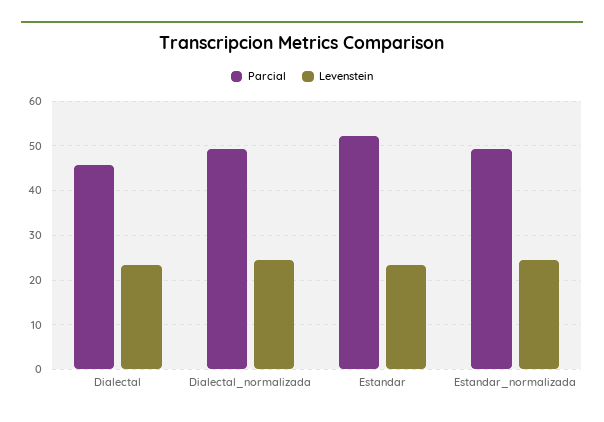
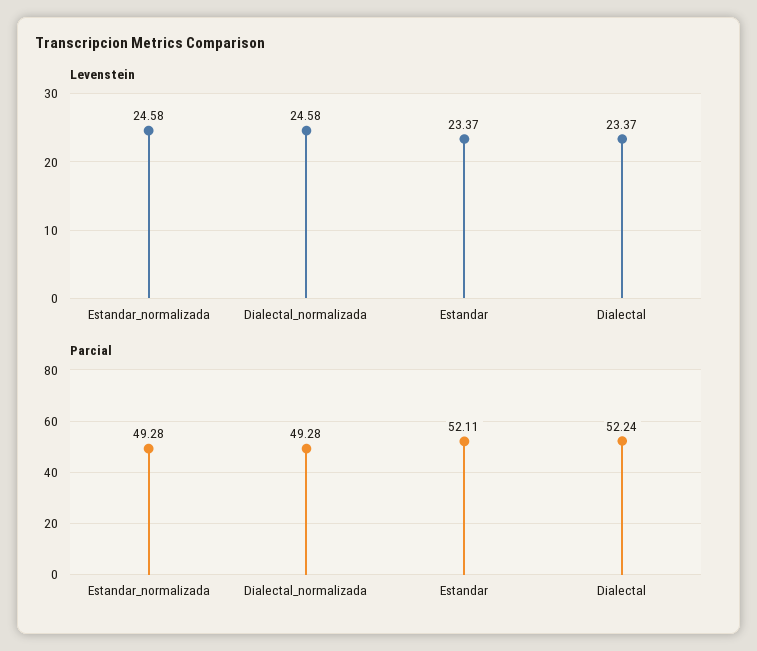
Parcial, Dialectal: 46 -> 52.24

